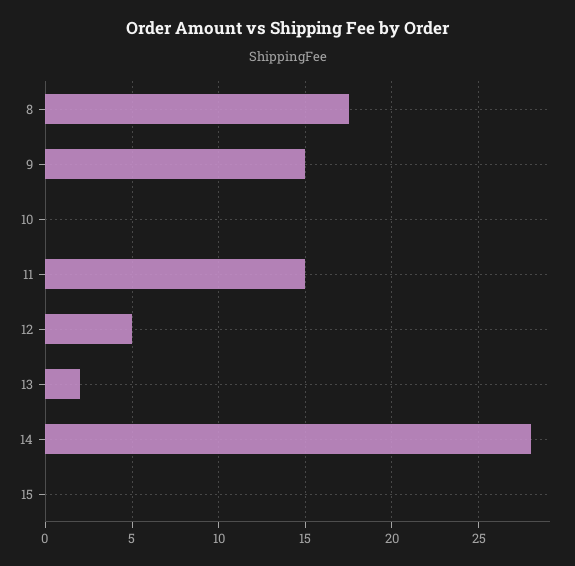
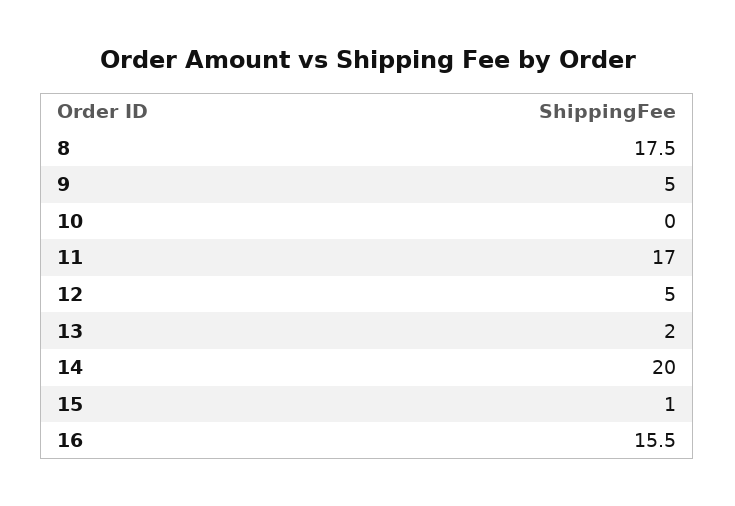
9: 15 -> 5
11: 15 -> 17
14: 28 -> 20
15: 0 -> 1
16: none -> 15.5

